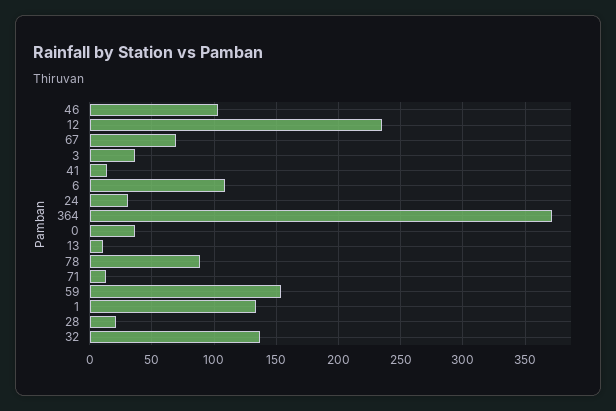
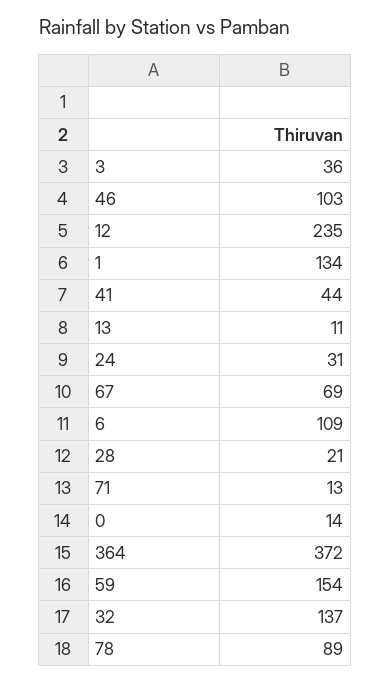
41: 15 -> 44
0: 35 -> 14

